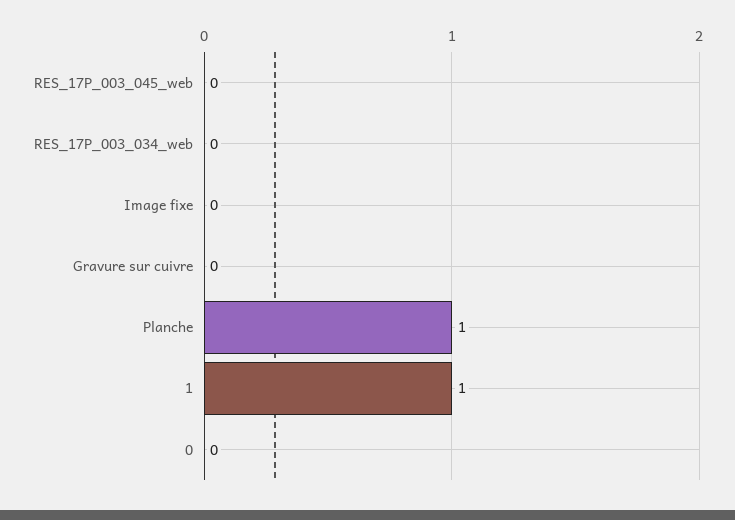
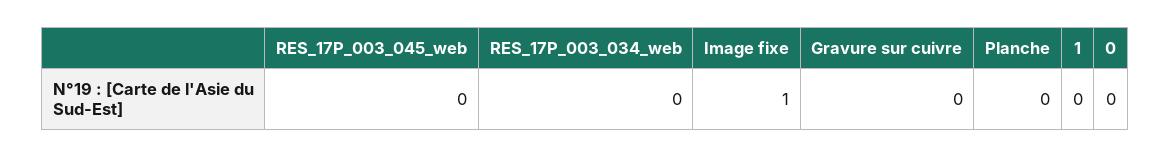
Image fixe: 0 -> 1
Planche: 1 -> 0
1: 1 -> 0

